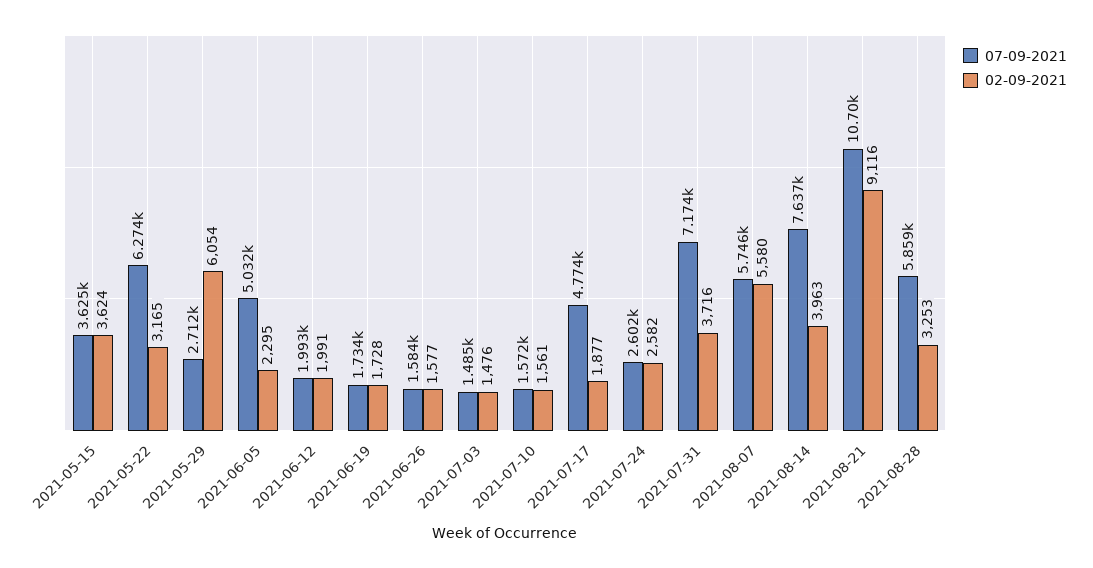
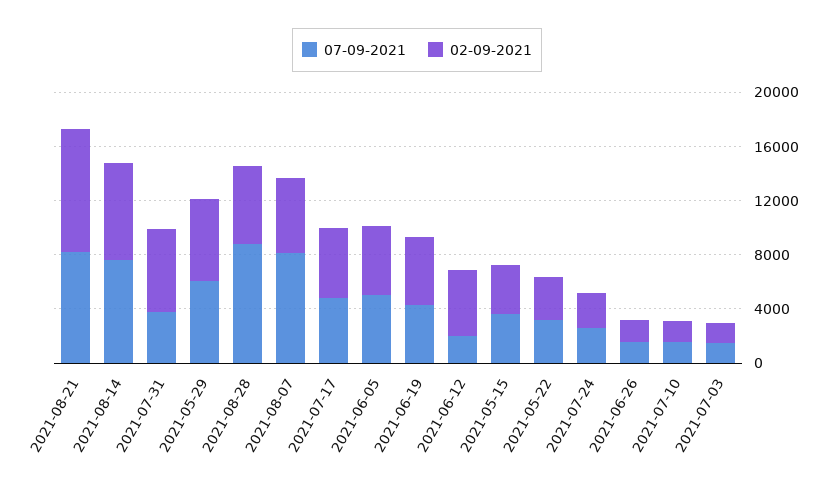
07-09-2021, 2021-05-22: 6274 -> 3000
07-09-2021, 2021-05-29: 2712 -> 6000
02-09-2021, 2021-06-05: 2295 -> 5000
02-09-2021, 2021-06-12: 1991 -> 5000
07-09-2021, 2021-06-19: 1734 -> 4000
02-09-2021, 2021-06-19: 1728 -> 5000
02-09-2021, 2021-07-17: 1877 -> 5000
07-09-2021, 2021-07-31: 7174 -> 4000
02-09-2021, 2021-07-31: 3716 -> 6000
07-09-2021, 2021-08-07: 5746 -> 8000
02-09-2021, 2021-08-14: 3963 -> 7000
07-09-2021, 2021-08-21: 10700 -> 8000
07-09-2021, 2021-08-28: 5859 -> 9000
02-09-2021, 2021-08-28: 3253 -> 6000

